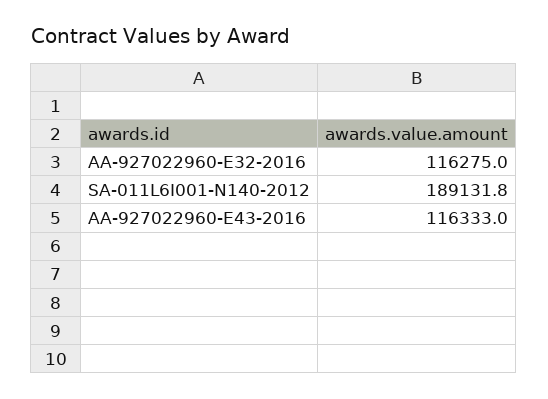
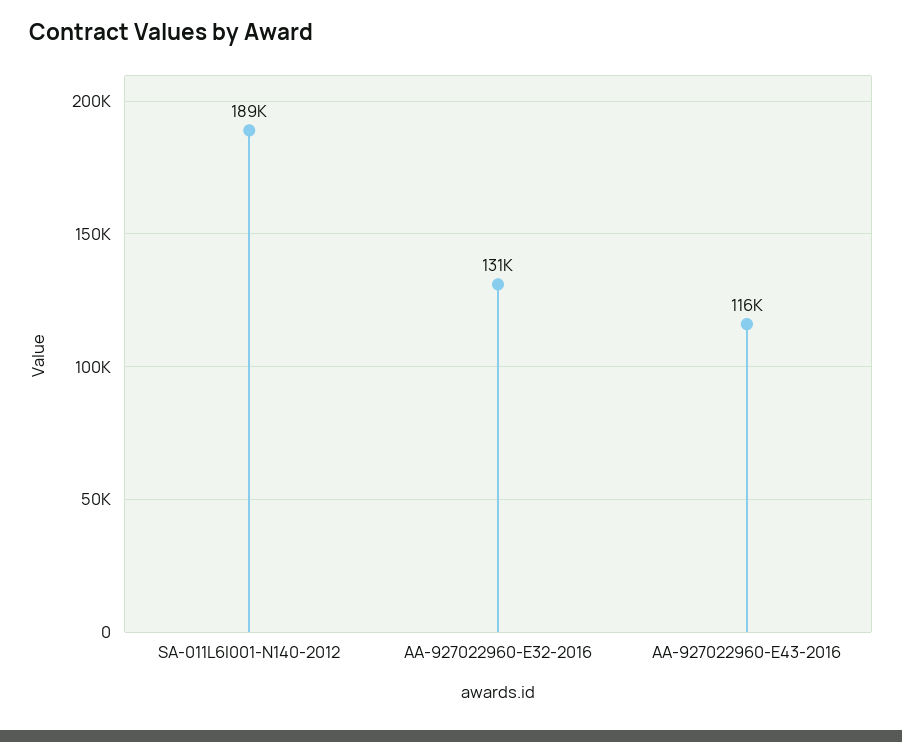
AA-927022960-E32-2016: 116275 -> 131000

